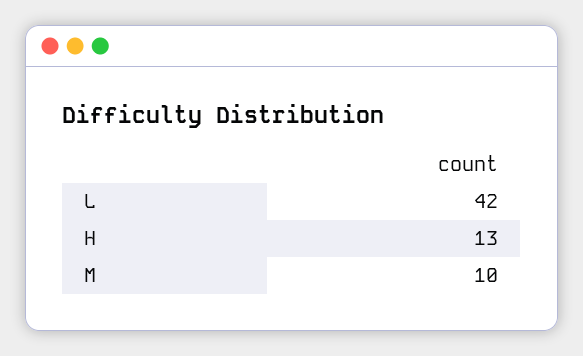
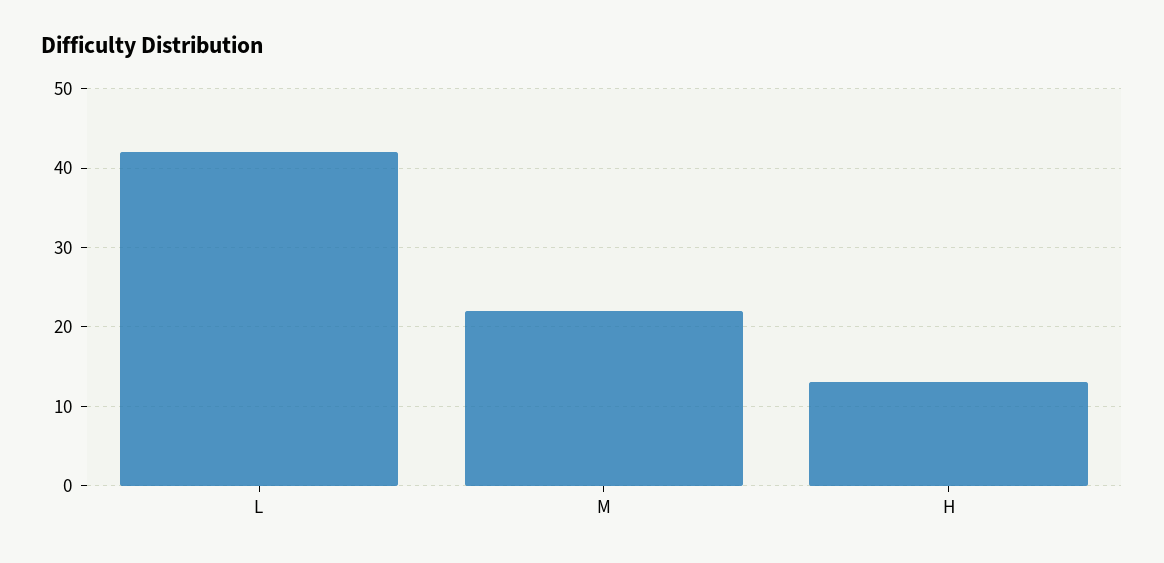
M: 10 -> 22

